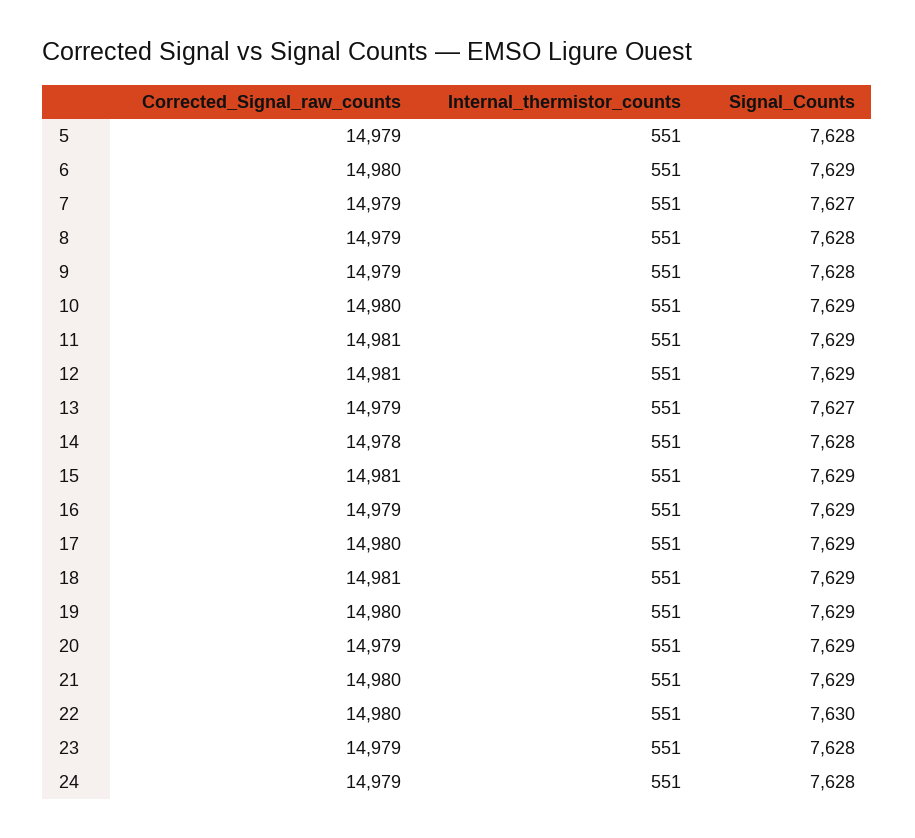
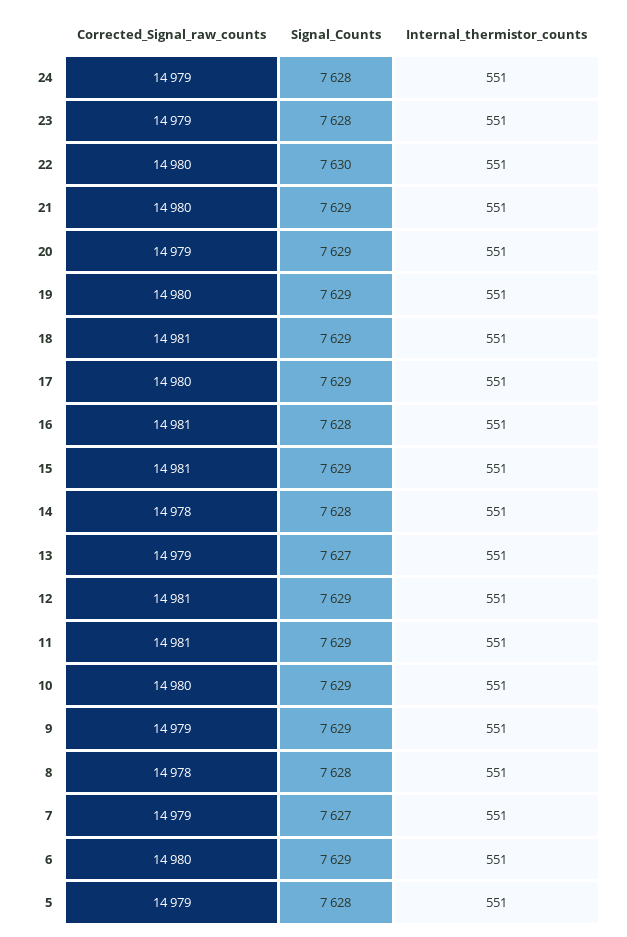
Corrected_Signal_raw_counts, 8: 14979 -> 14978
Signal_Counts, 9: 7628 -> 7629
Corrected_Signal_raw_counts, 16: 14979 -> 14981
Signal_Counts, 16: 7629 -> 7628

